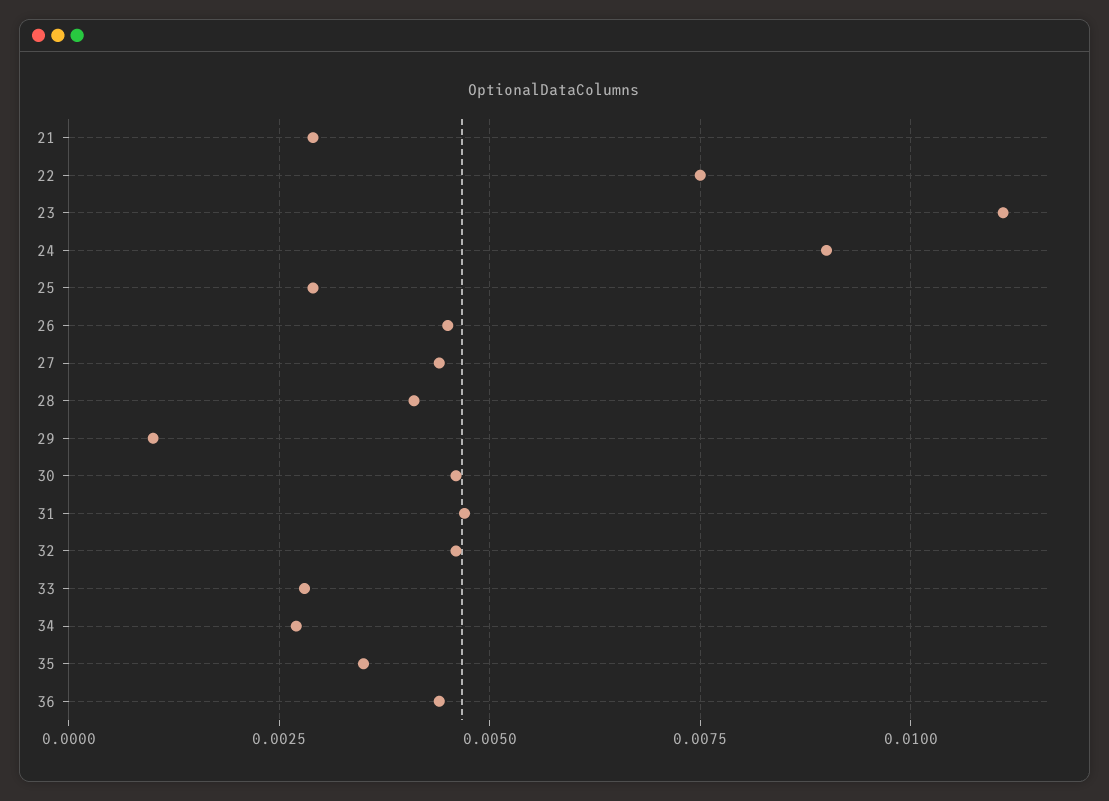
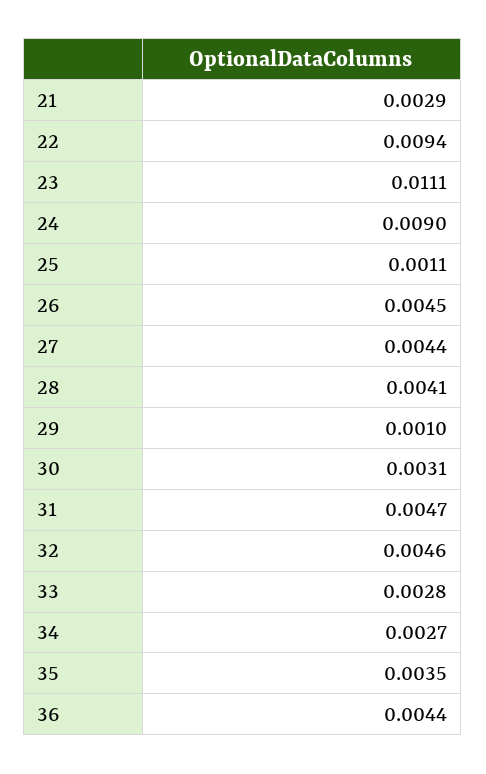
22: 0.0075 -> 0.0094
25: 0.003 -> 0.0011
30: 0.0045 -> 0.0031

